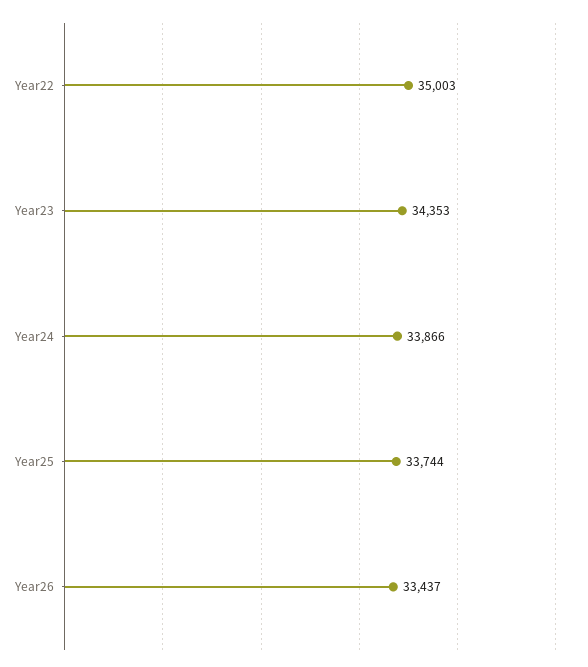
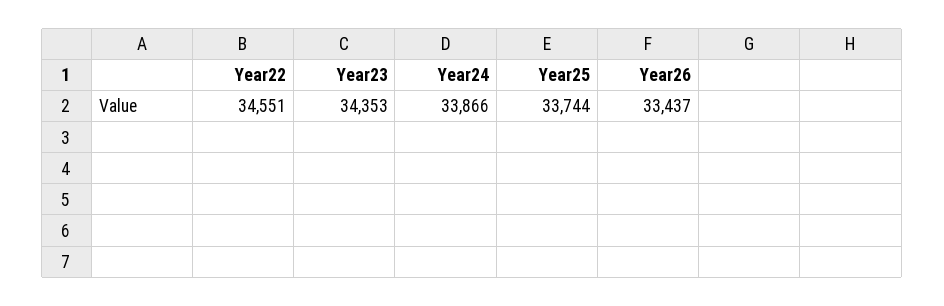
Year22: 35003 -> 34551

